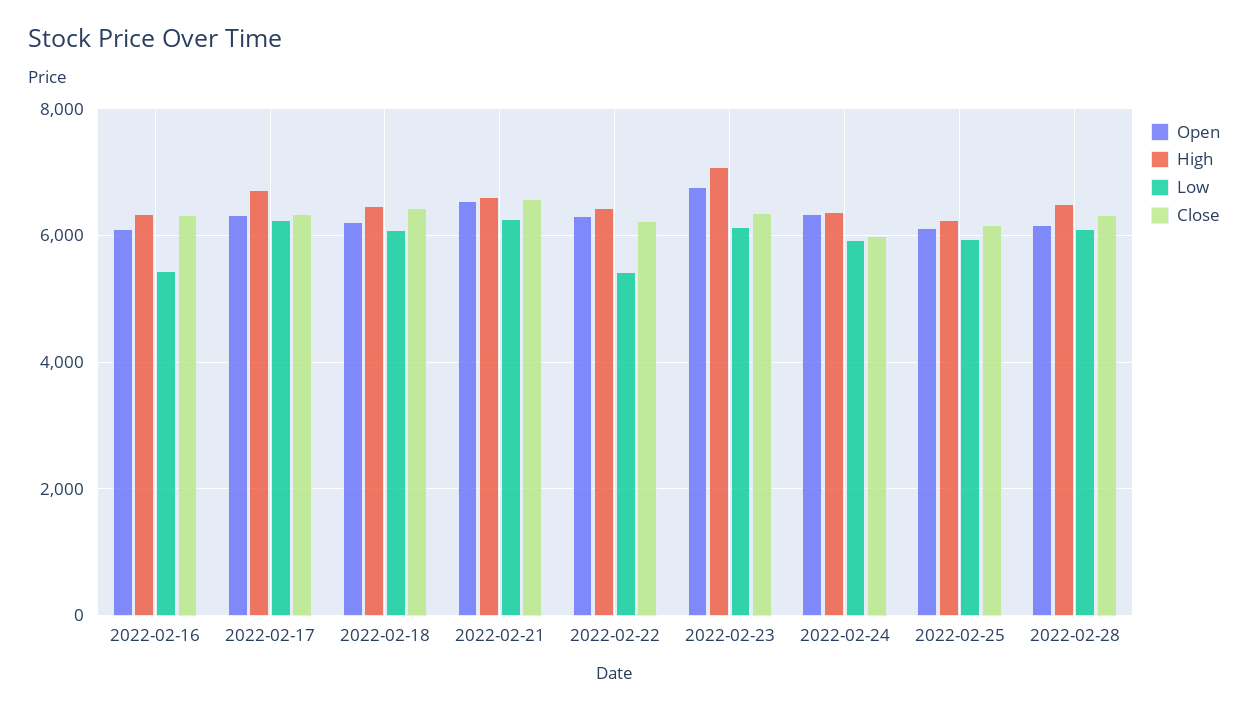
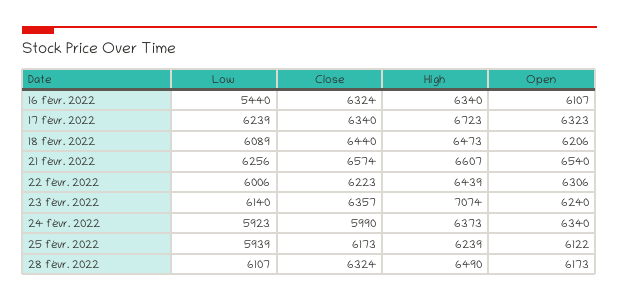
Low, 2022-02-22: 5400 -> 6006
Open, 2022-02-23: 6800 -> 6240

